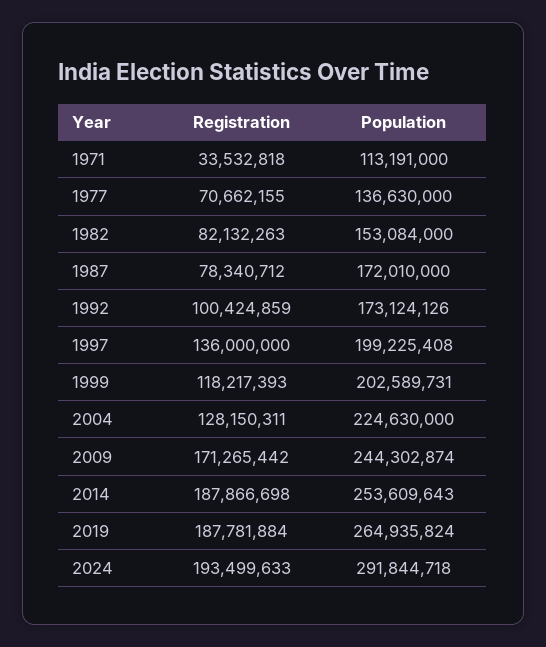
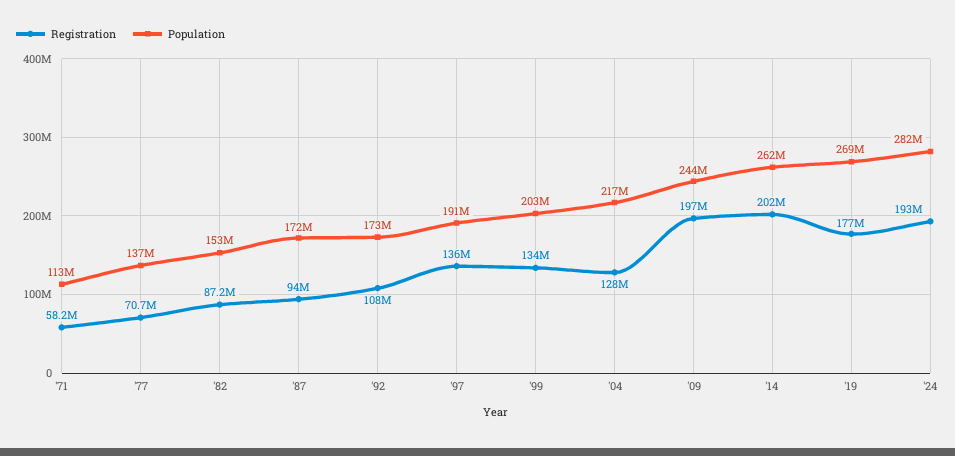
Registration, 1971: 33532818 -> 58200000
Registration, 1982: 82132263 -> 87200000
Registration, 1987: 78340712 -> 94000000
Registration, 1992: 100424859 -> 108000000
Population, 1997: 199225408 -> 191000000
Registration, 1999: 118217393 -> 134000000
Population, 2004: 224630000 -> 217000000
Registration, 2009: 171265442 -> 197000000
Registration, 2014: 187866698 -> 202000000
Population, 2014: 253609643 -> 262000000
Registration, 2019: 187781884 -> 177000000
Population, 2019: 264935824 -> 269000000
Population, 2024: 291844718 -> 282000000

